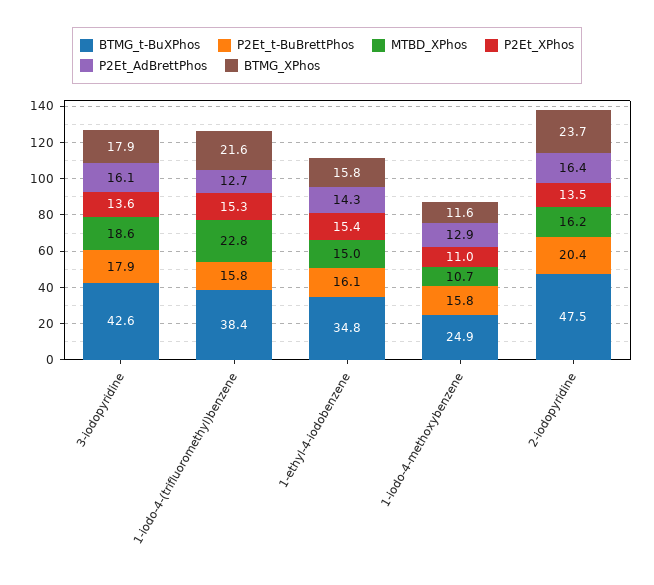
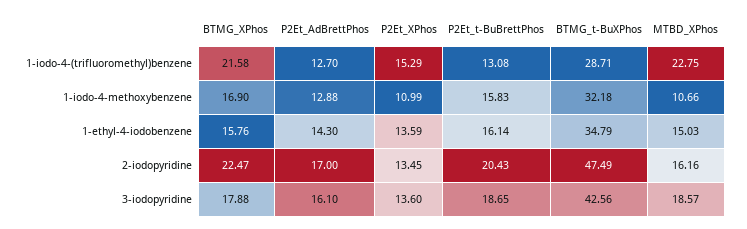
P2Et_t-BuBrettPhos, 3-iodopyridine: 17.9 -> 18.65
BTMG_t-BuXPhos, 1-iodo-4-(trifluoromethyl)benzene: 38.4 -> 28.71
P2Et_t-BuBrettPhos, 1-iodo-4-(trifluoromethyl)benzene: 15.8 -> 13.08
P2Et_XPhos, 1-ethyl-4-iodobenzene: 15.4 -> 13.59
BTMG_t-BuXPhos, 1-iodo-4-methoxybenzene: 24.9 -> 32.18
BTMG_XPhos, 1-iodo-4-methoxybenzene: 11.6 -> 16.9
P2Et_AdBrettPhos, 2-iodopyridine: 16.4 -> 17
BTMG_XPhos, 2-iodopyridine: 23.7 -> 22.47

